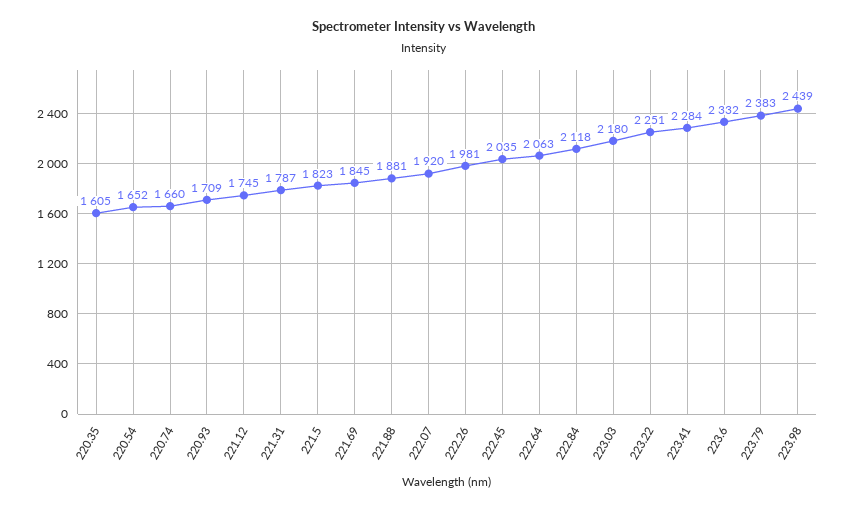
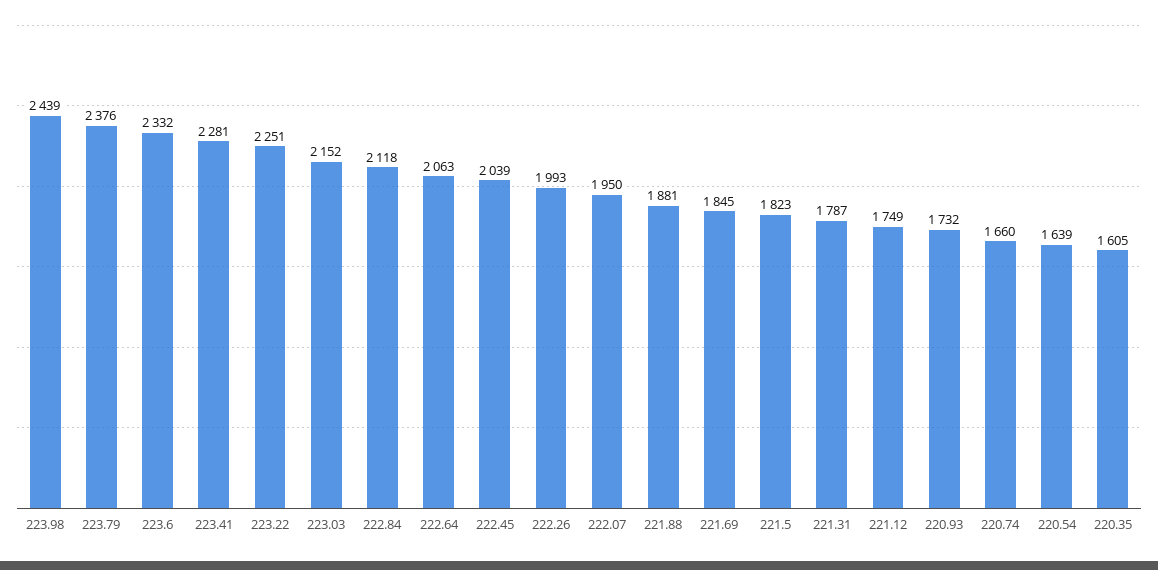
220.54: 1652 -> 1639
220.93: 1709 -> 1732
221.12: 1745 -> 1749
222.07: 1920 -> 1950
222.26: 1981 -> 1993
222.45: 2035 -> 2039
223.03: 2180 -> 2152
223.41: 2284 -> 2281
223.79: 2383 -> 2376

